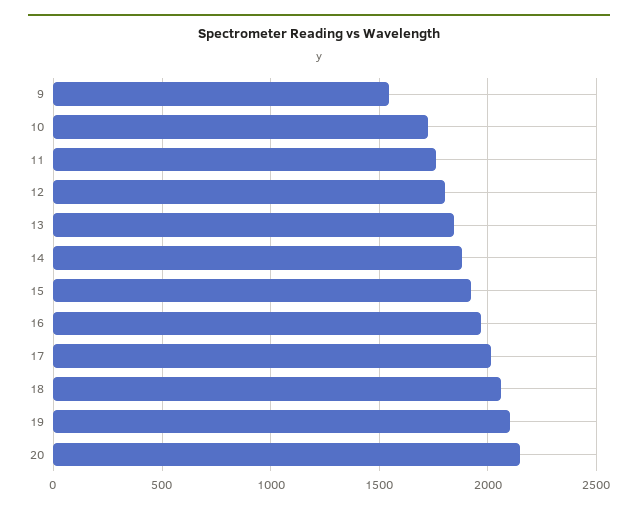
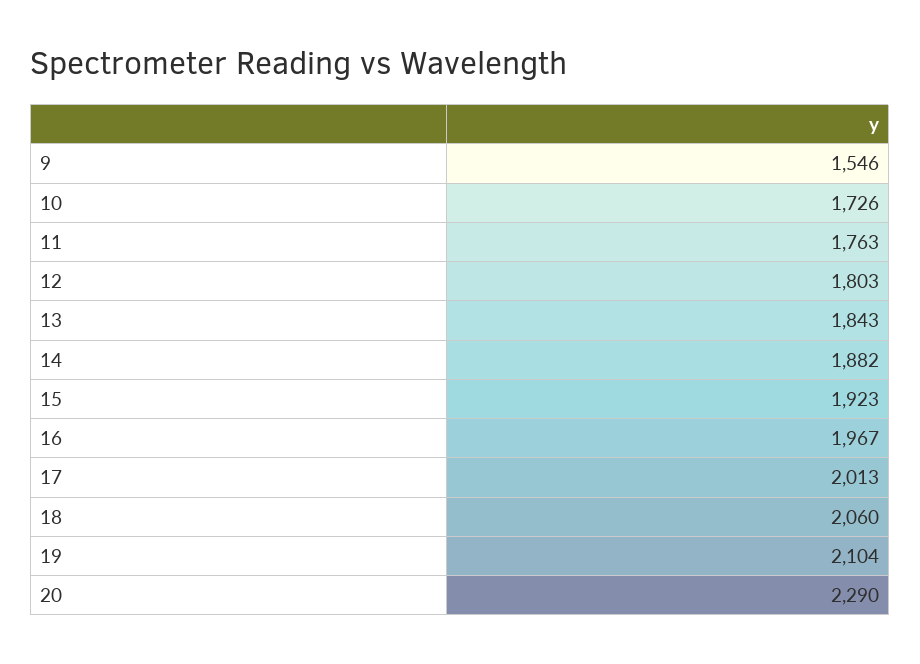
20: 2150 -> 2290

